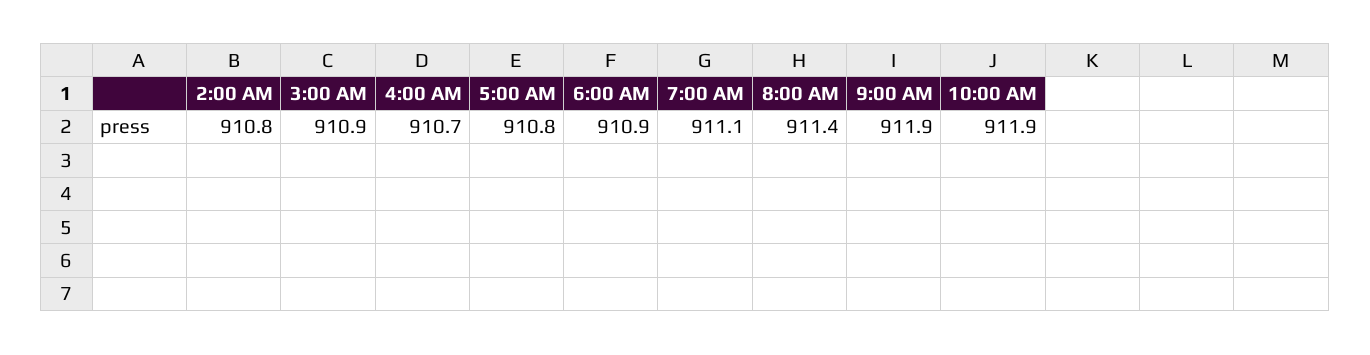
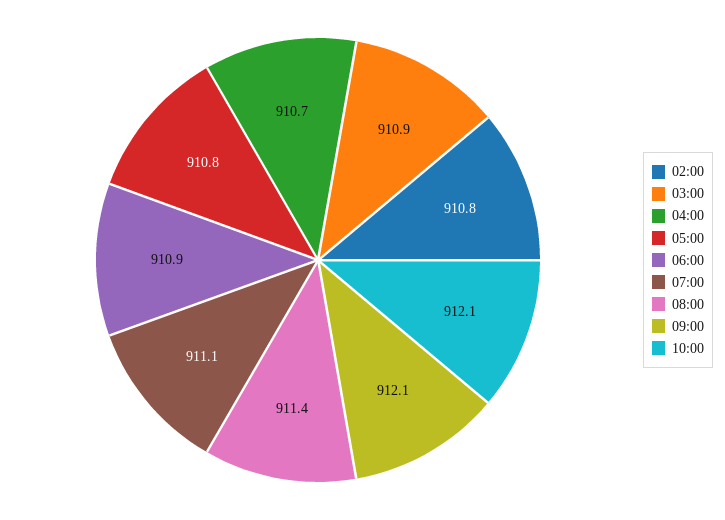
9:00 AM: 911.9 -> 912.1
10:00 AM: 911.9 -> 912.1

